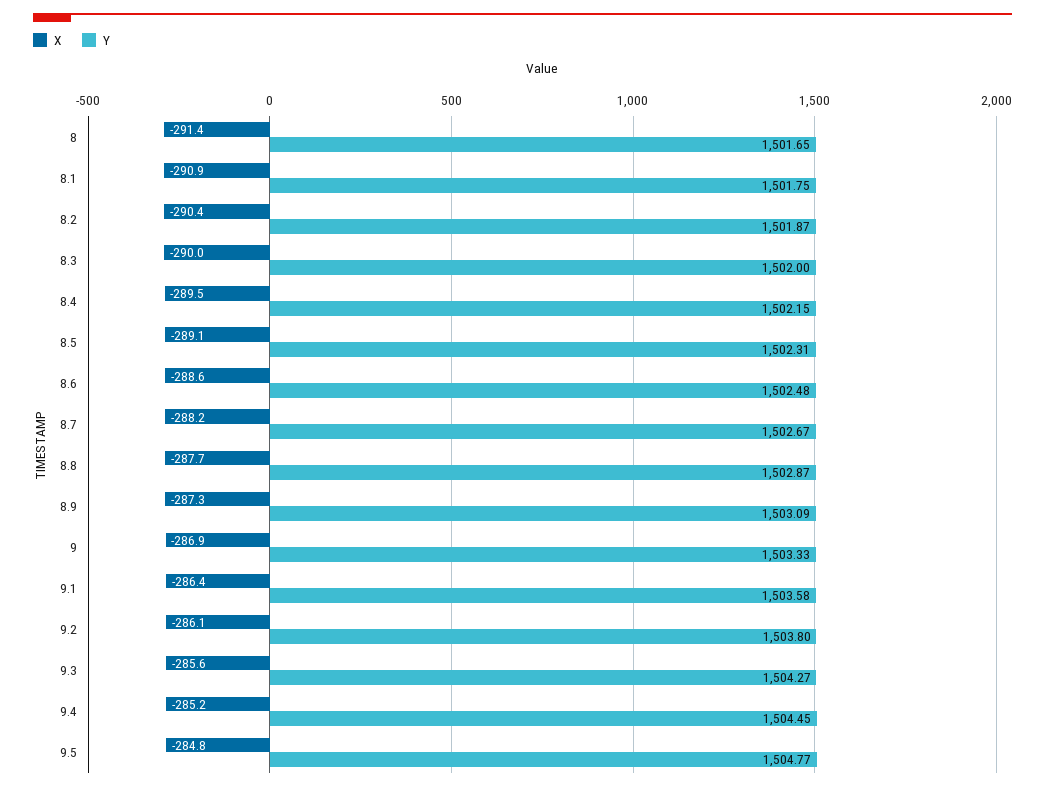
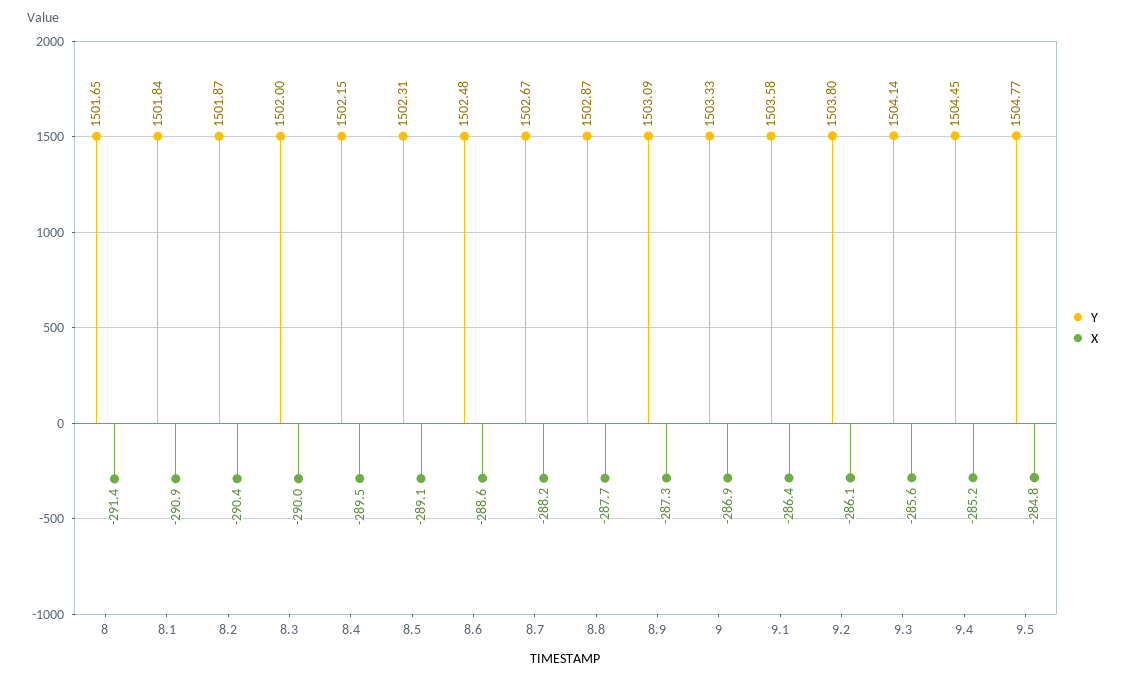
Y, 8.1: 1501.75 -> 1501.84
Y, 9.3: 1504.27 -> 1504.14

